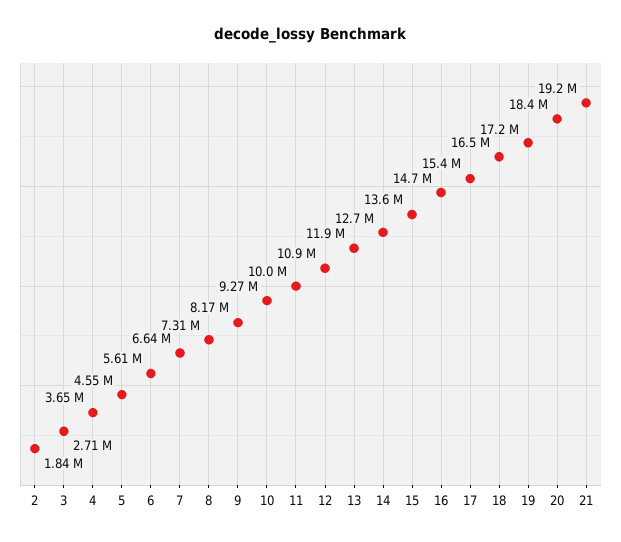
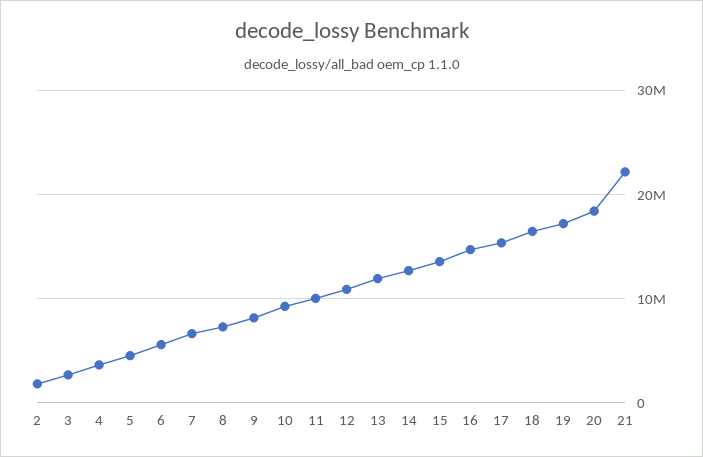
21: 19200000 -> 22000000

